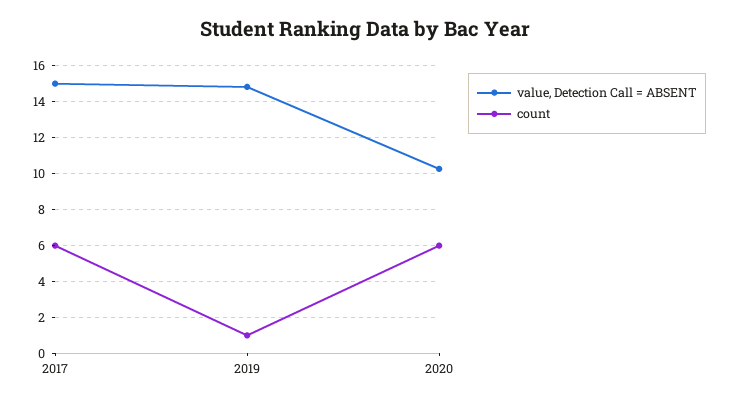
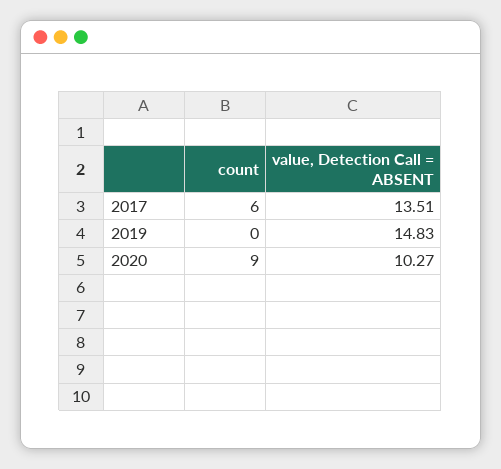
value, Detection Call = ABSENT, 2017: 15 -> 13.51
count, 2019: 1 -> 0
count, 2020: 6 -> 9

